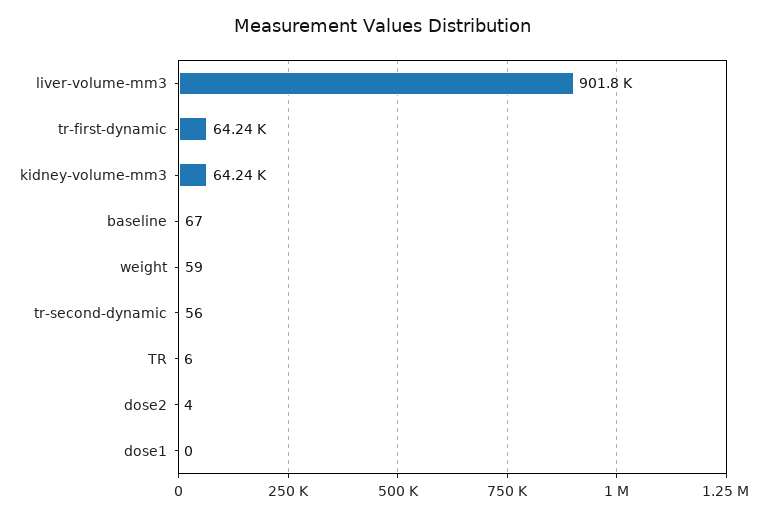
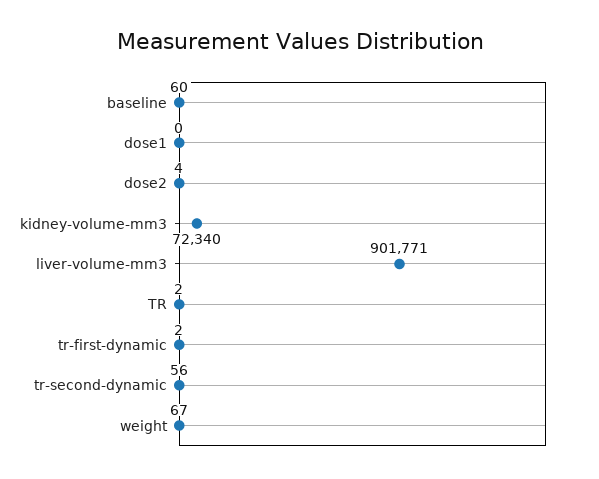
tr-first-dynamic: 64240 -> 2
kidney-volume-mm3: 64240 -> 72340
baseline: 67 -> 60
weight: 59 -> 67
TR: 6 -> 2

